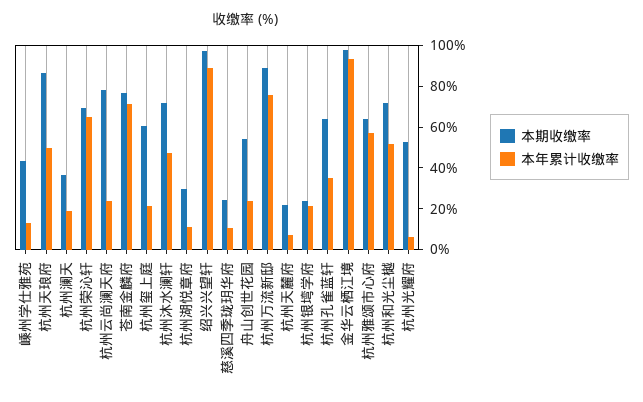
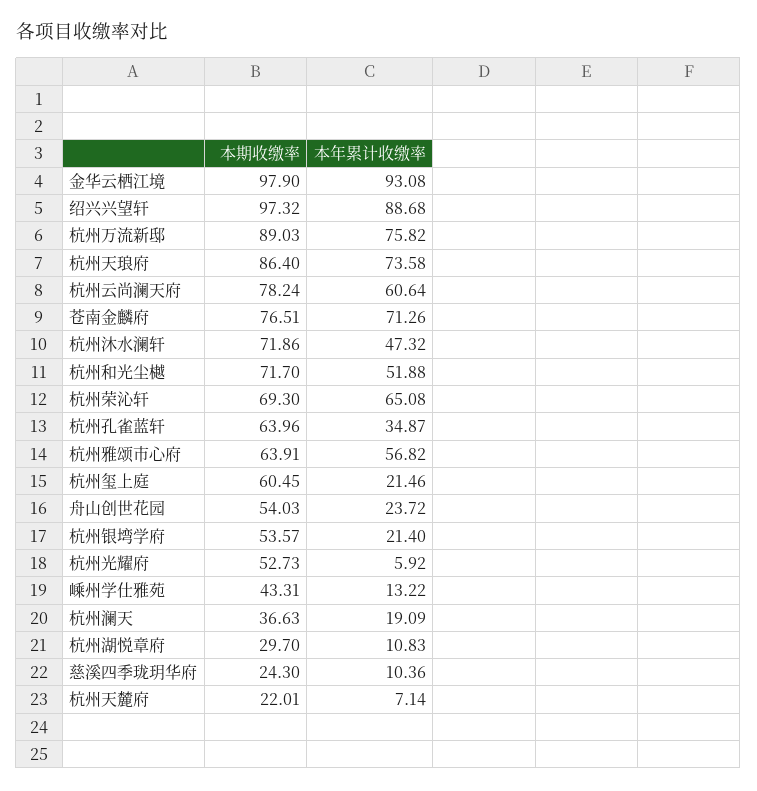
本年累计收缴率, 杭州天琅府: 50 -> 73.58
本年累计收缴率, 杭州云尚澜天府: 25 -> 60.64
本期收缴率, 杭州银塆学府: 25 -> 53.57

